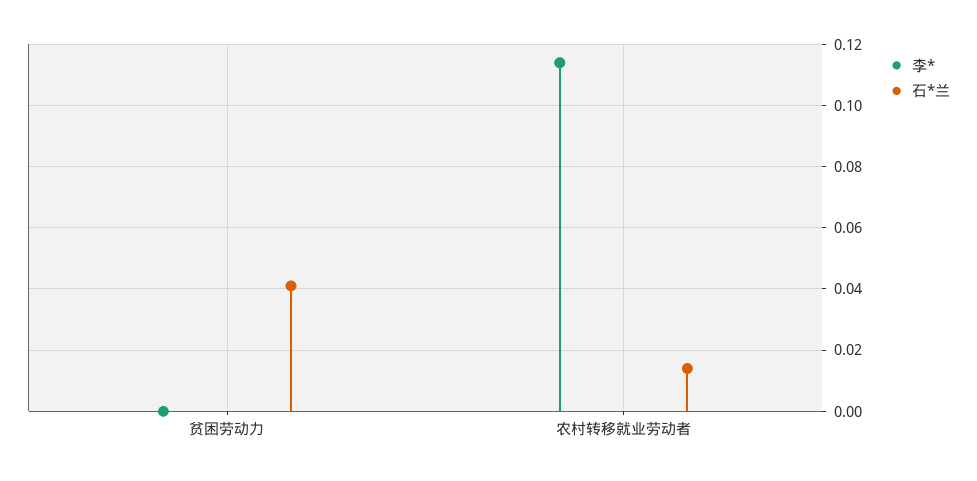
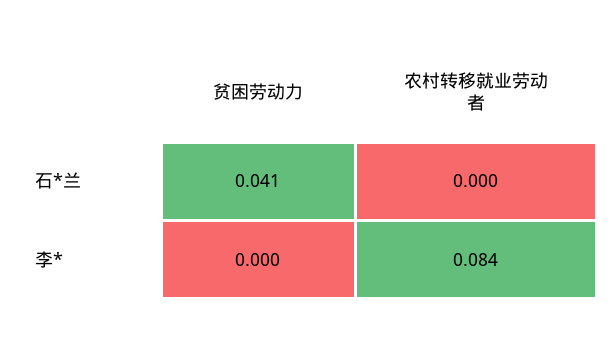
李*, 农村转移就业劳动者: 0.115 -> 0.084
石*兰, 农村转移就业劳动者: 0.015 -> 0

